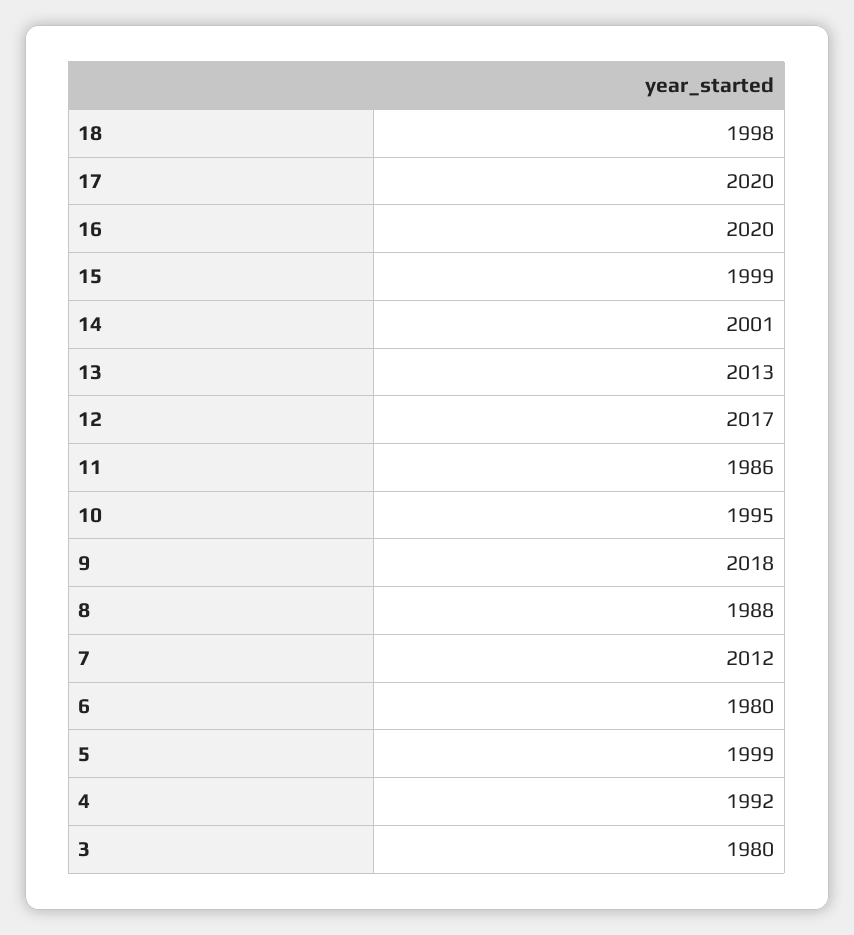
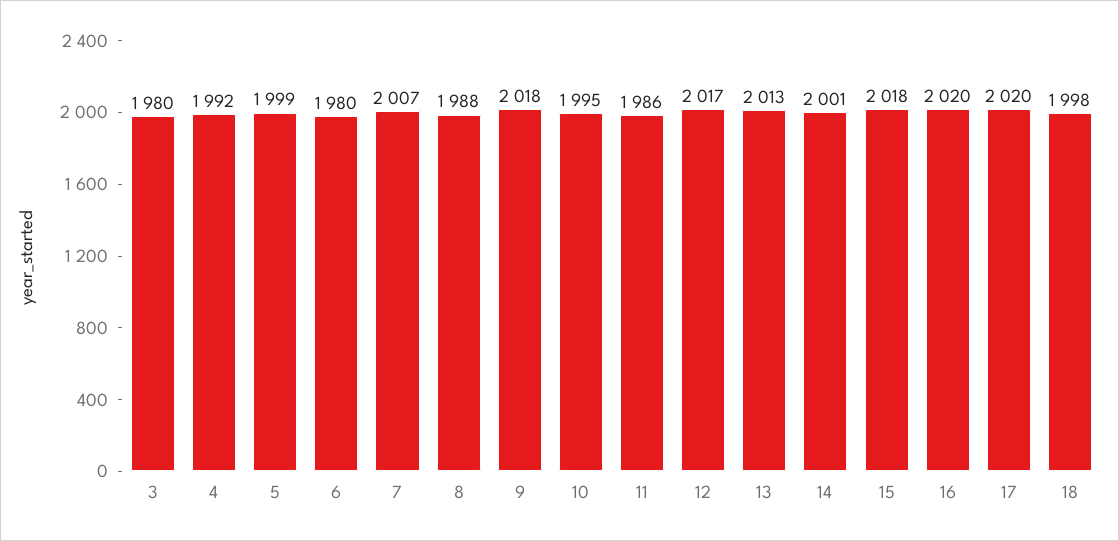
15: 1999 -> 2018
7: 2012 -> 2007

